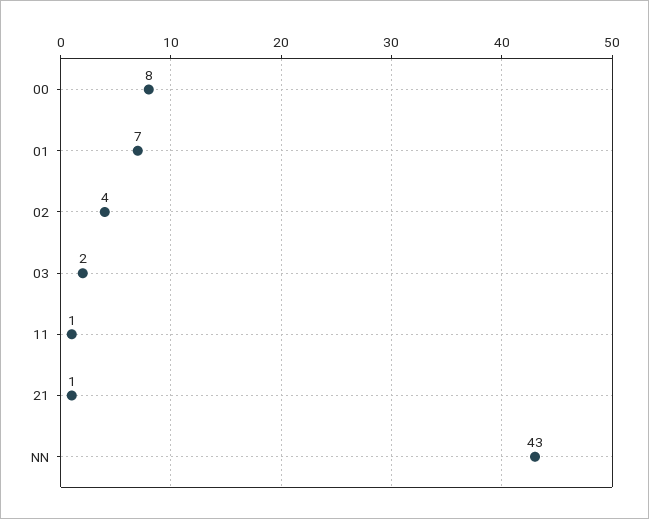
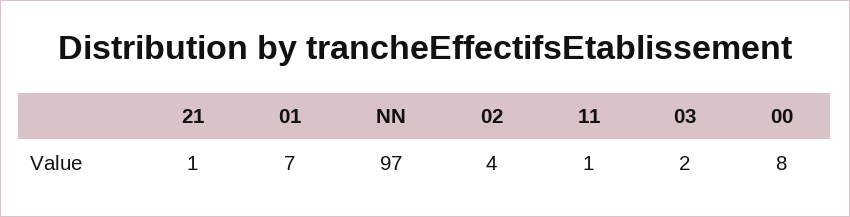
NN: 43 -> 97

